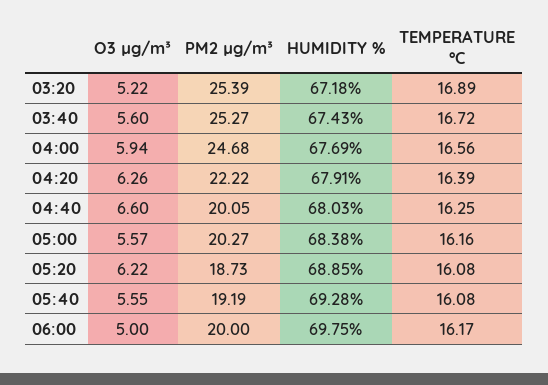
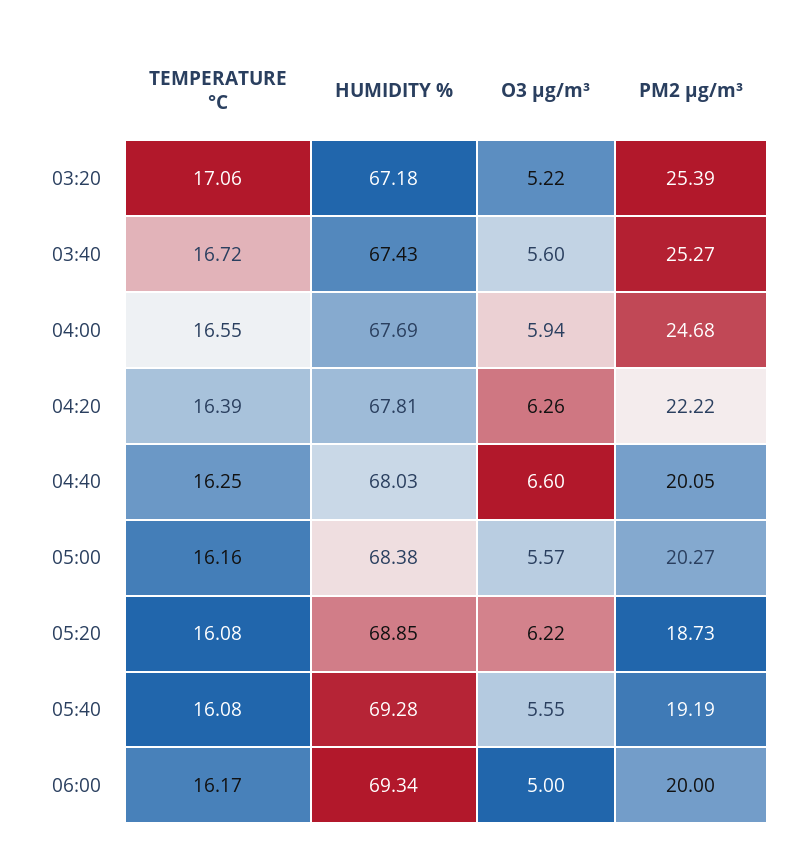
TEMPERATURE °C, 03:20: 16.89 -> 17.06
TEMPERATURE °C, 04:00: 16.56 -> 16.55
HUMIDITY %, 04:20: 67.91 -> 67.81
HUMIDITY %, 06:00: 69.75 -> 69.34

